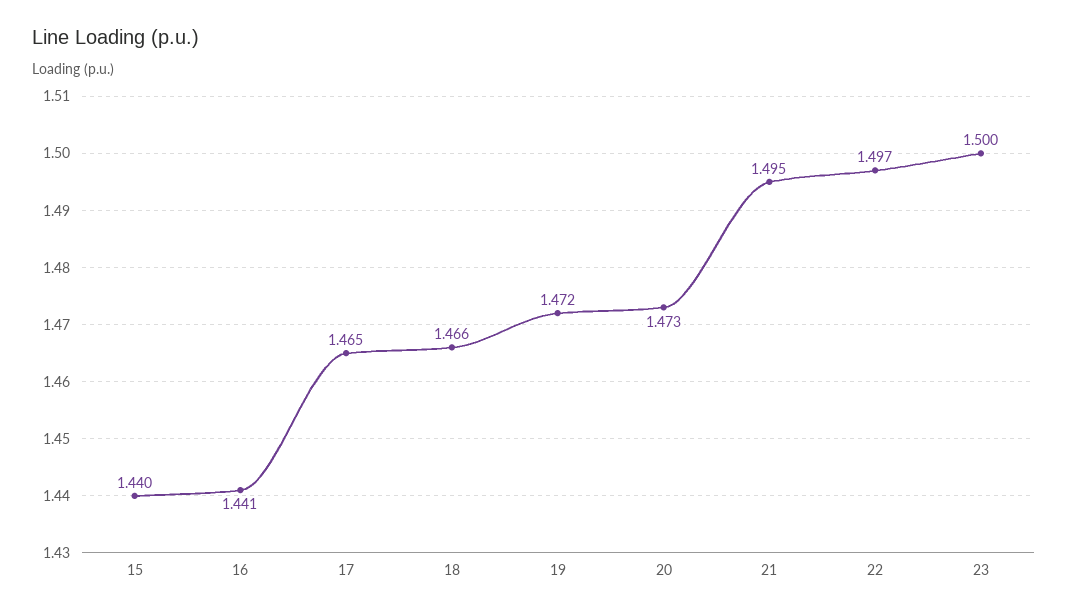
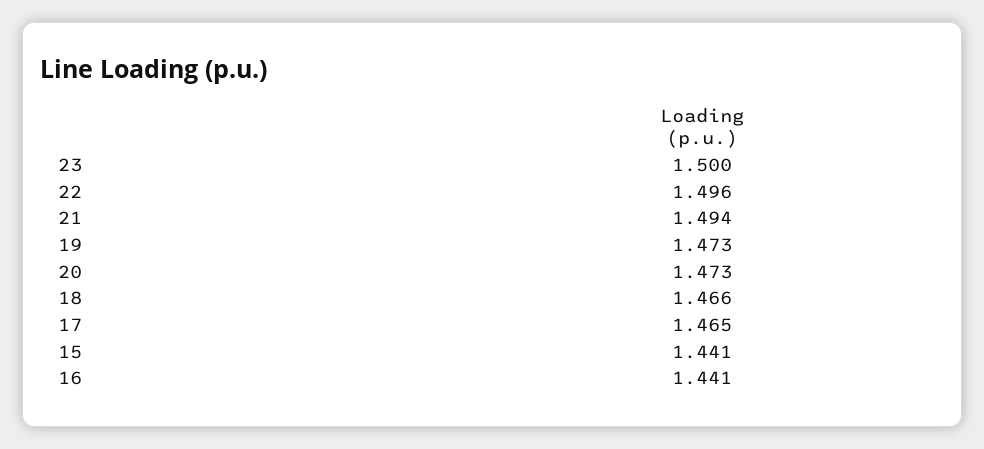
15: 1.44 -> 1.441
19: 1.472 -> 1.473
21: 1.495 -> 1.494
22: 1.497 -> 1.496

